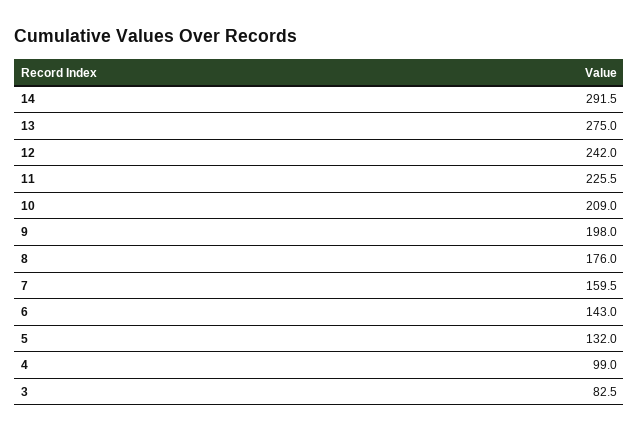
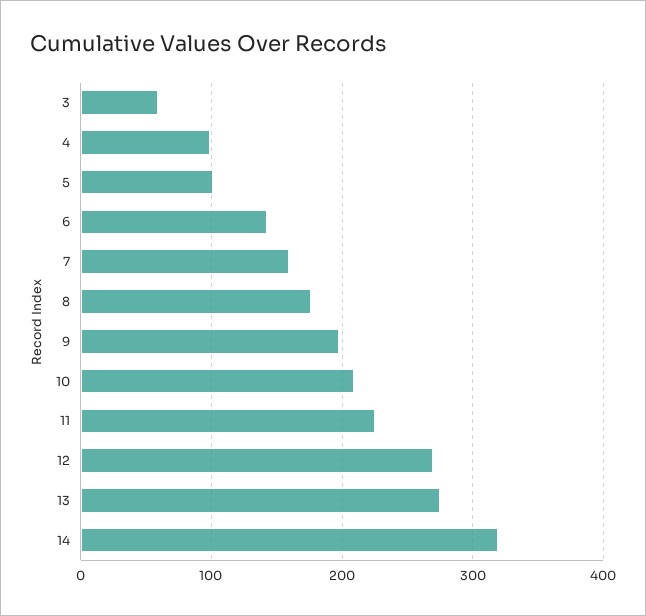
14: 291.5 -> 320
12: 242 -> 270
5: 132 -> 100
3: 82.5 -> 60

